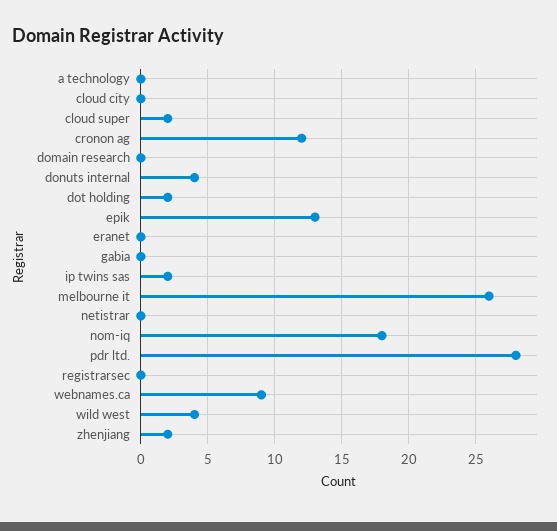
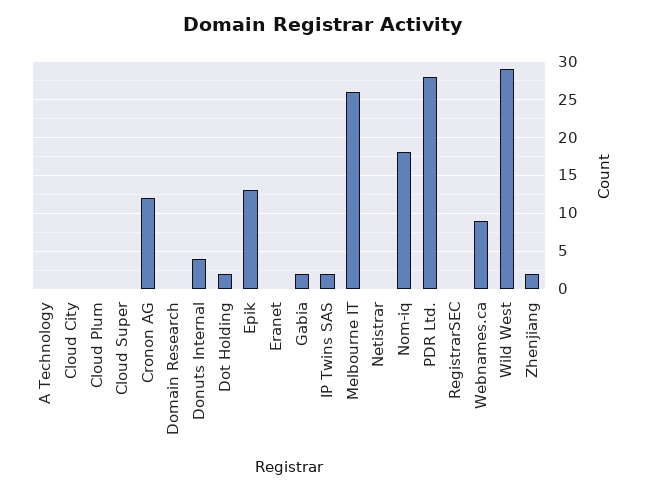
cloud super: 2 -> 0
gabia: 0 -> 2
wild west: 4 -> 29
Cloud Plum: none -> 0

